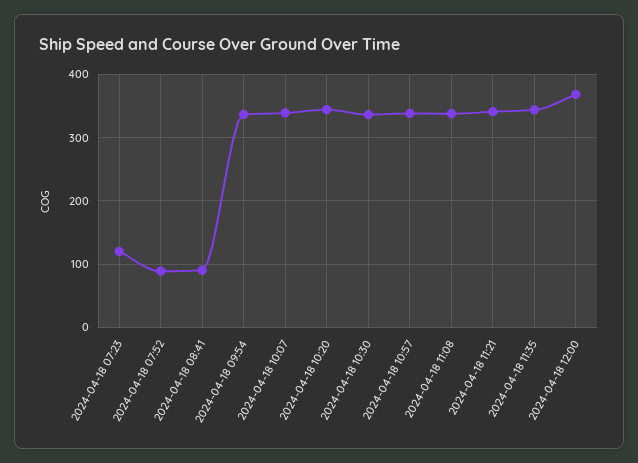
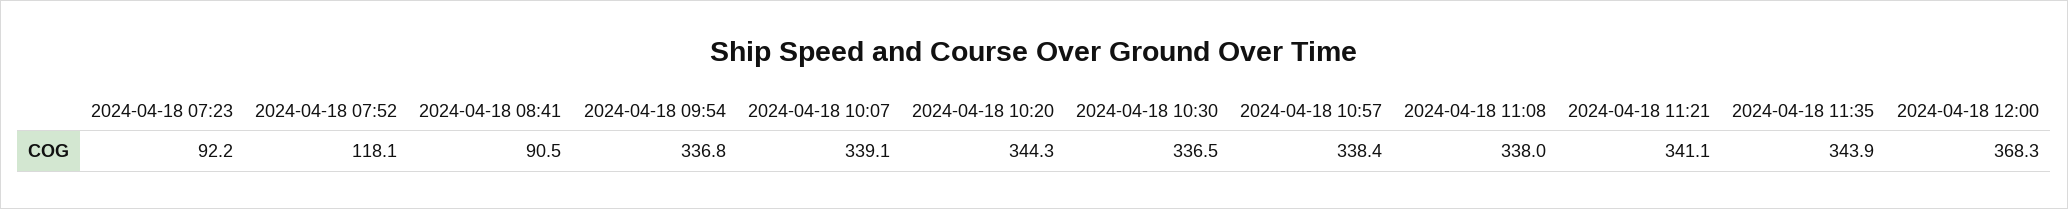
2024-04-18 07:23: 120 -> 92.2
2024-04-18 07:52: 90 -> 118.1

